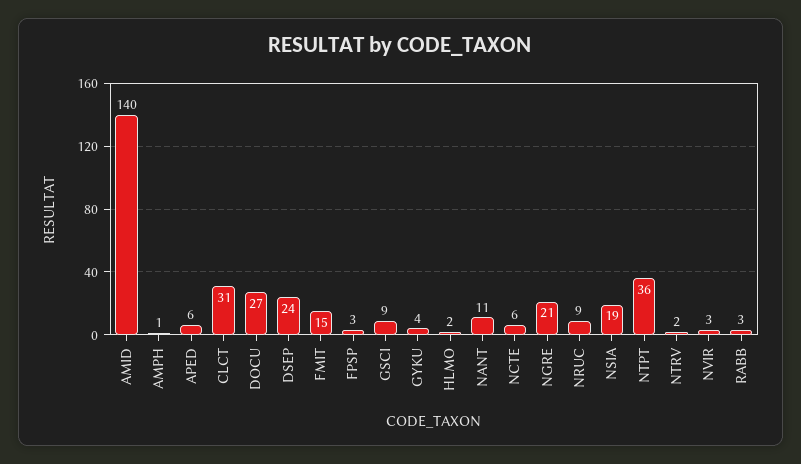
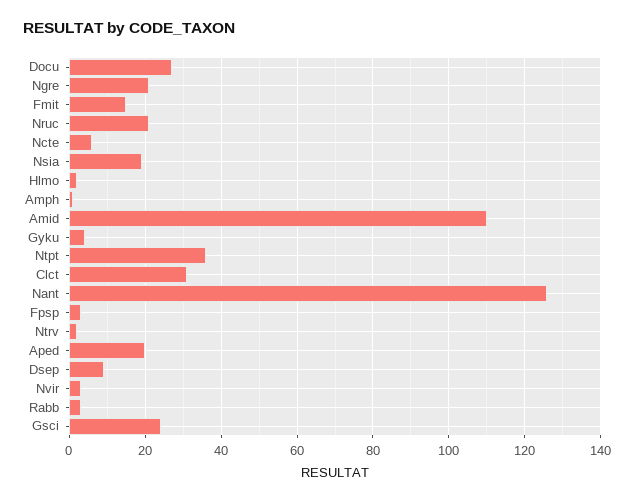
AMID: 140 -> 110
APED: 6 -> 20
DSEP: 24 -> 10
GSCI: 9 -> 25
NANT: 11 -> 125
NRUC: 9 -> 20

